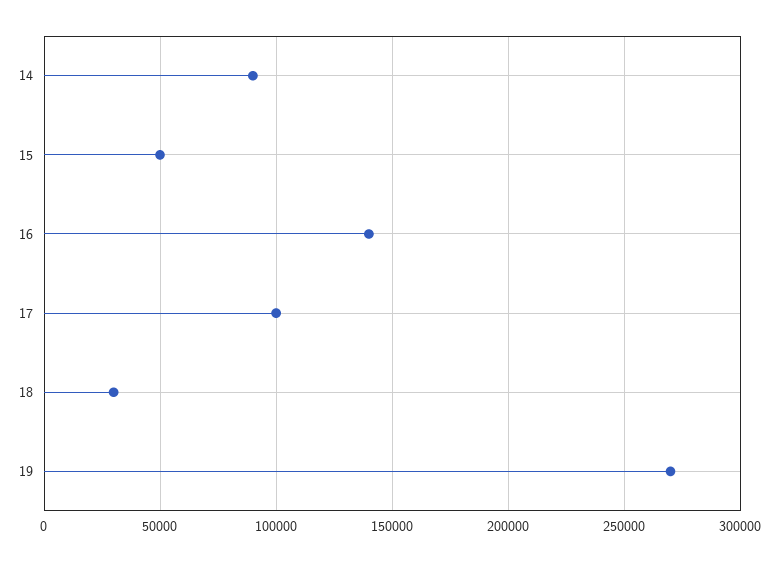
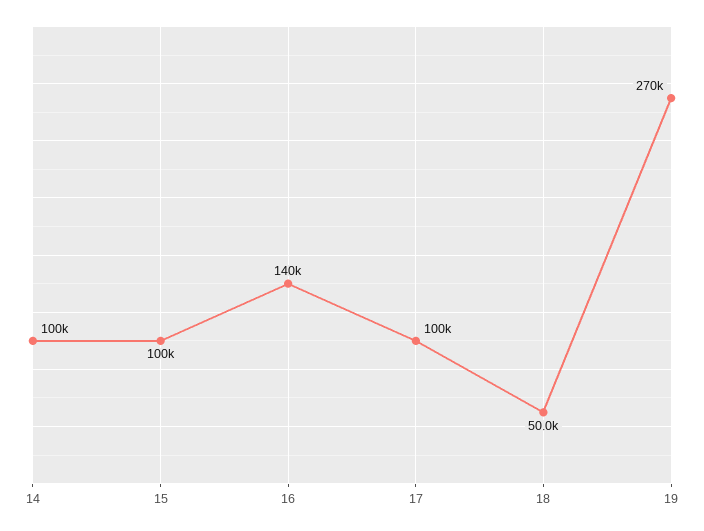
14: 90000 -> 100000
15: 50000 -> 100000
18: 30000 -> 50000

